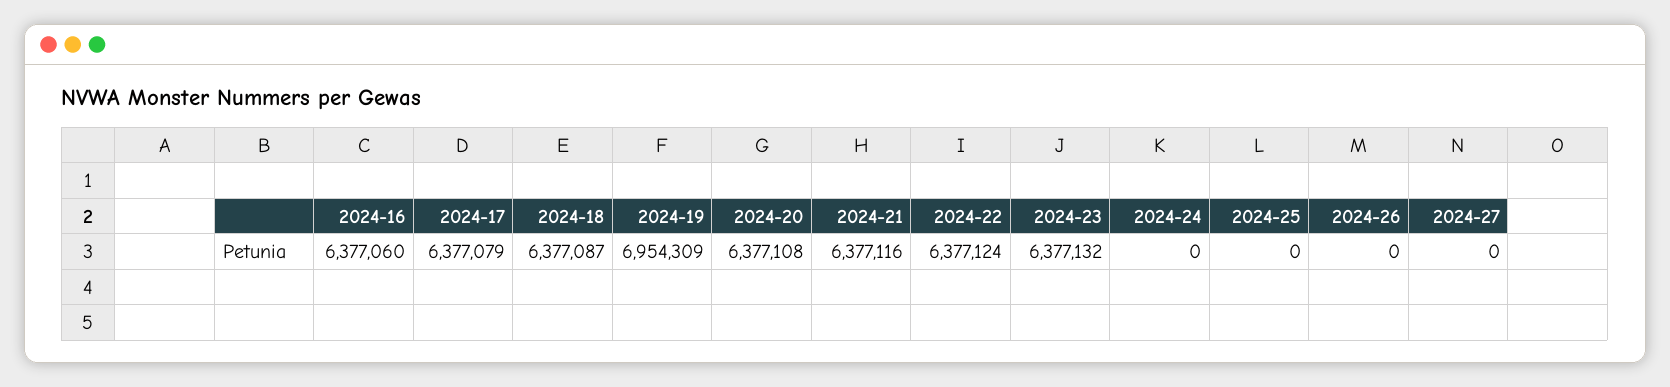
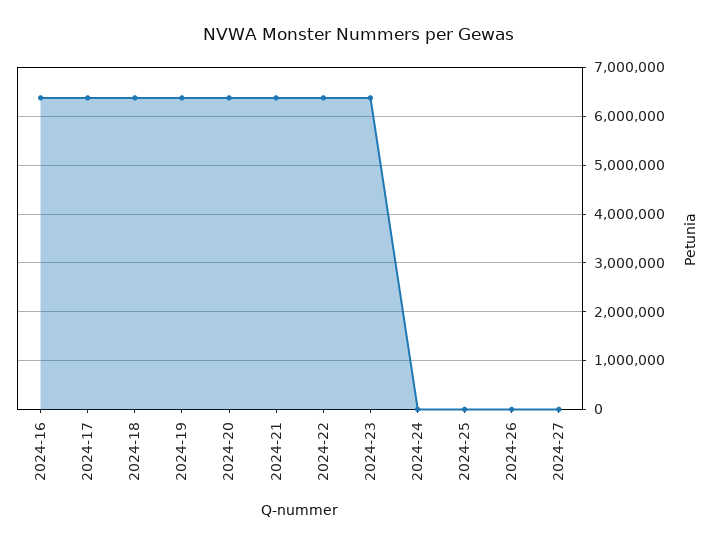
2024-19: 6954309 -> 6400000

